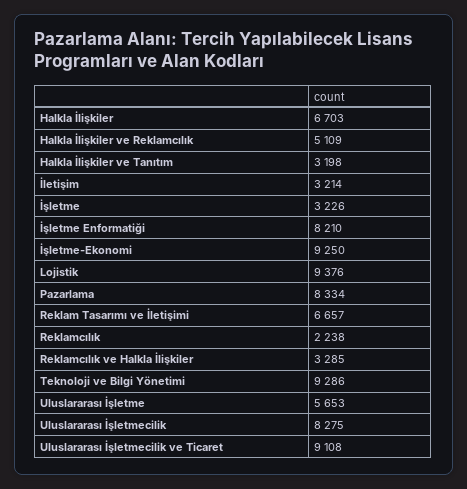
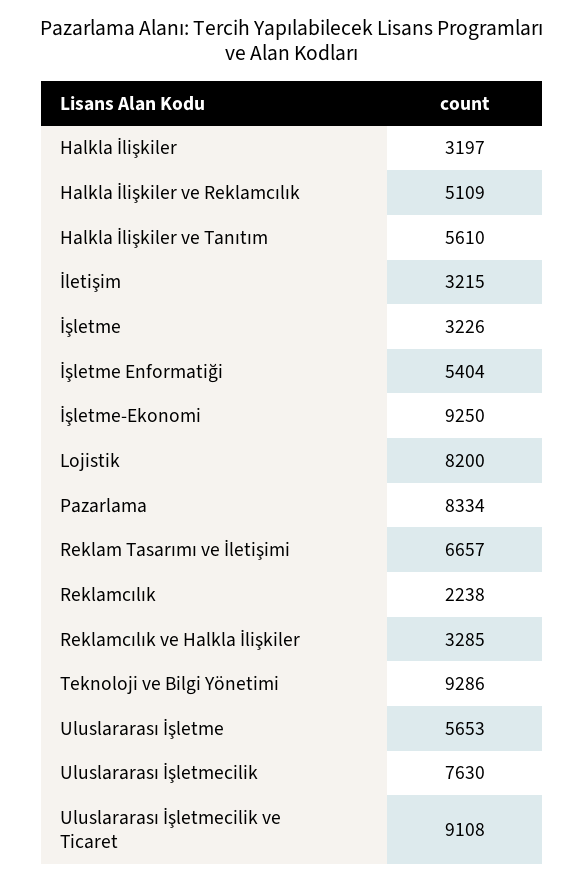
Halkla İlişkiler: 6703 -> 3197
Halkla İlişkiler ve Tanıtım: 3198 -> 5610
İletişim: 3214 -> 3215
İşletme Enformatiği: 8210 -> 5404
Lojistik: 9376 -> 8200
Uluslararası İşletmecilik: 8275 -> 7630

